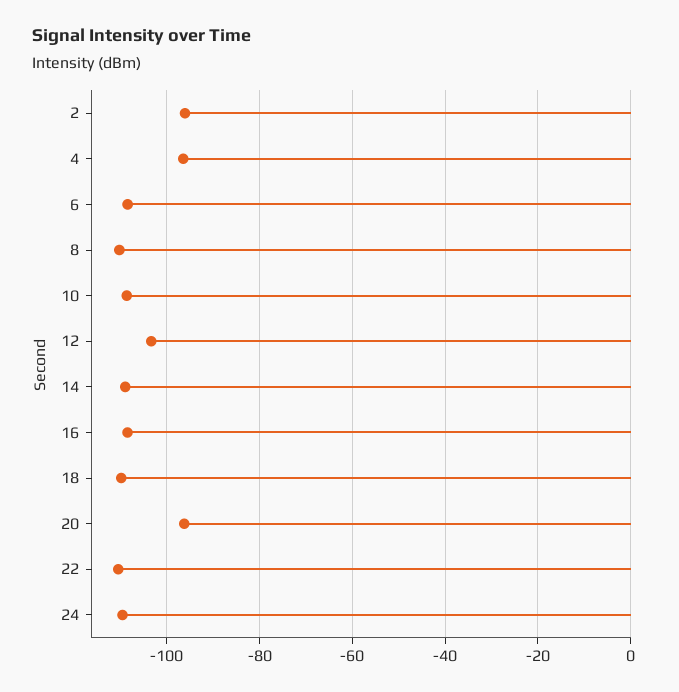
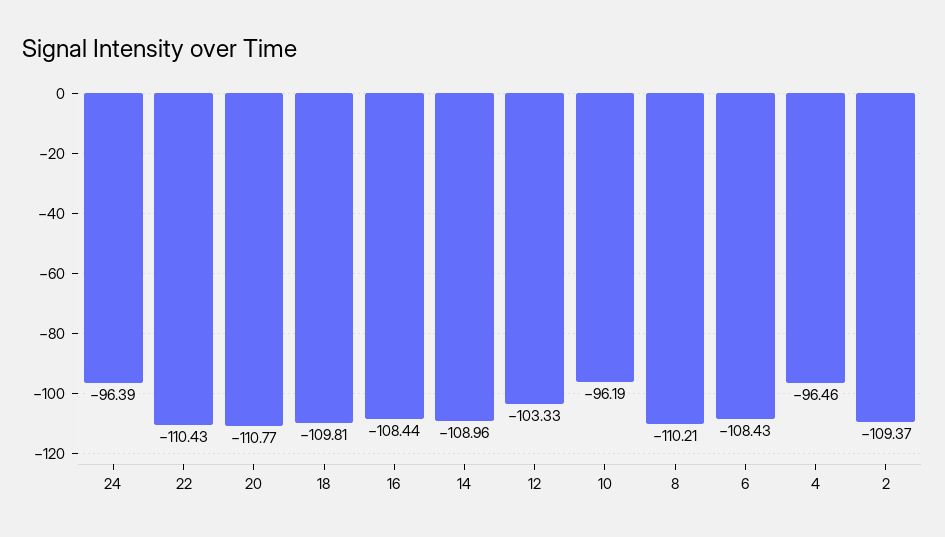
2: -96 -> -109.37
10: -108 -> -96.19
20: -96 -> -110.77
24: -110 -> -96.39

